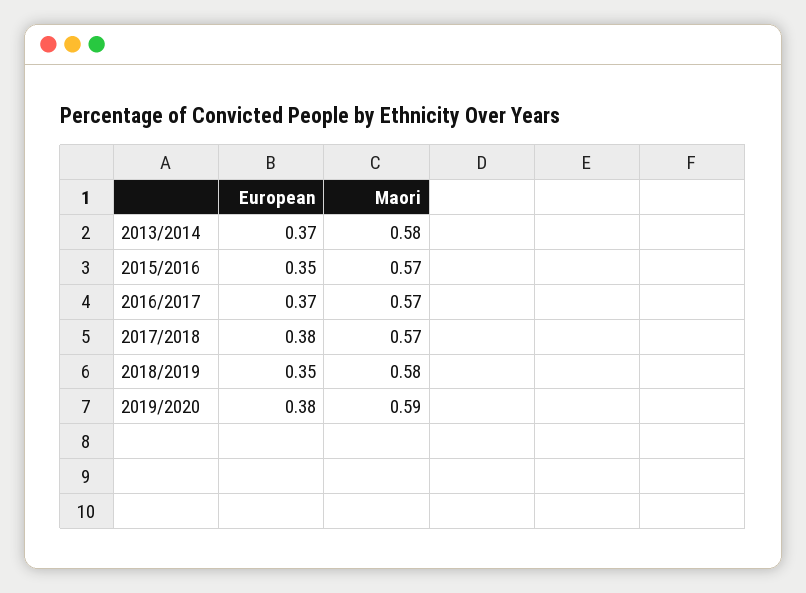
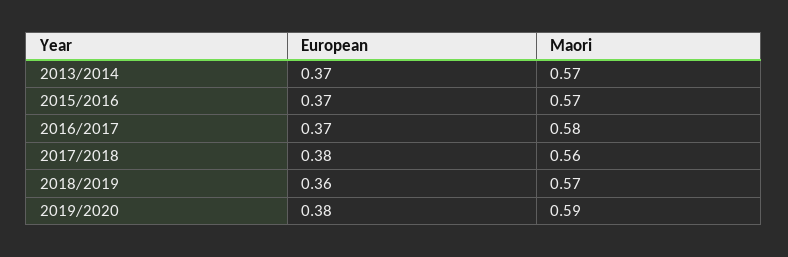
Maori, 2013/2014: 0.58 -> 0.57
European, 2015/2016: 0.35 -> 0.37
Maori, 2016/2017: 0.57 -> 0.58
Maori, 2017/2018: 0.57 -> 0.56
European, 2018/2019: 0.35 -> 0.36
Maori, 2018/2019: 0.58 -> 0.57

